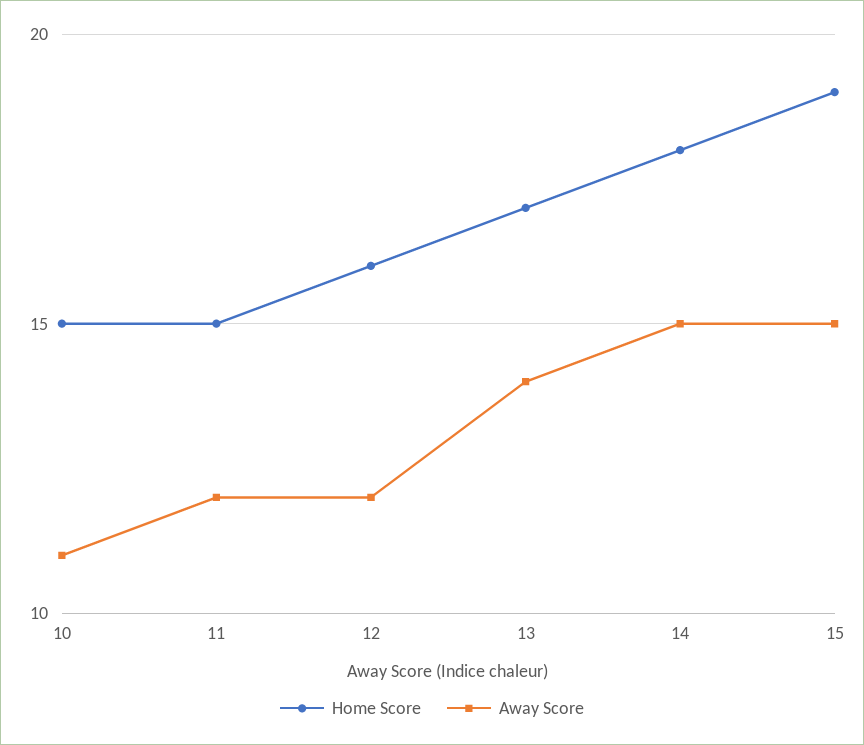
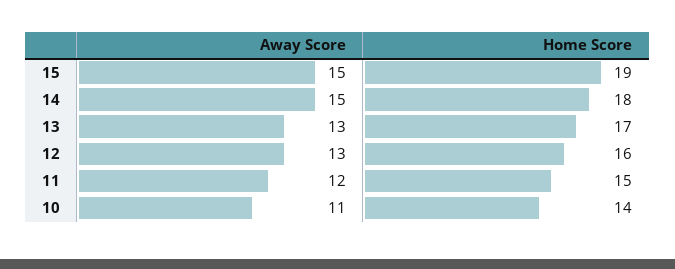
Home Score, 10: 15 -> 14
Away Score, 12: 12 -> 13
Away Score, 13: 14 -> 13

